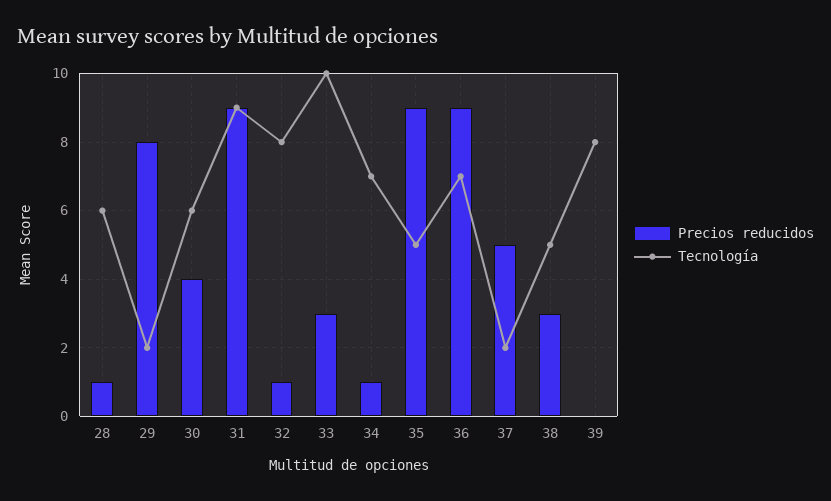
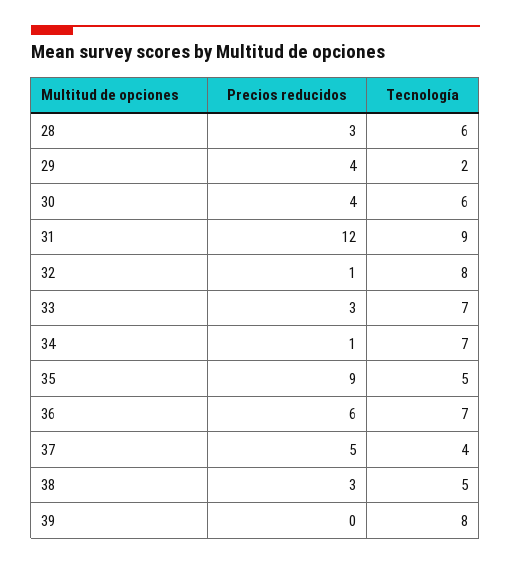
Precios reducidos, 28: 1 -> 3
Precios reducidos, 29: 8 -> 4
Precios reducidos, 31: 9 -> 12
Tecnología, 33: 10 -> 7
Precios reducidos, 36: 9 -> 6
Tecnología, 37: 2 -> 4

